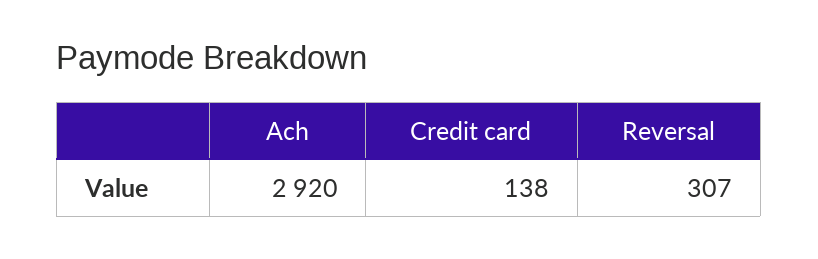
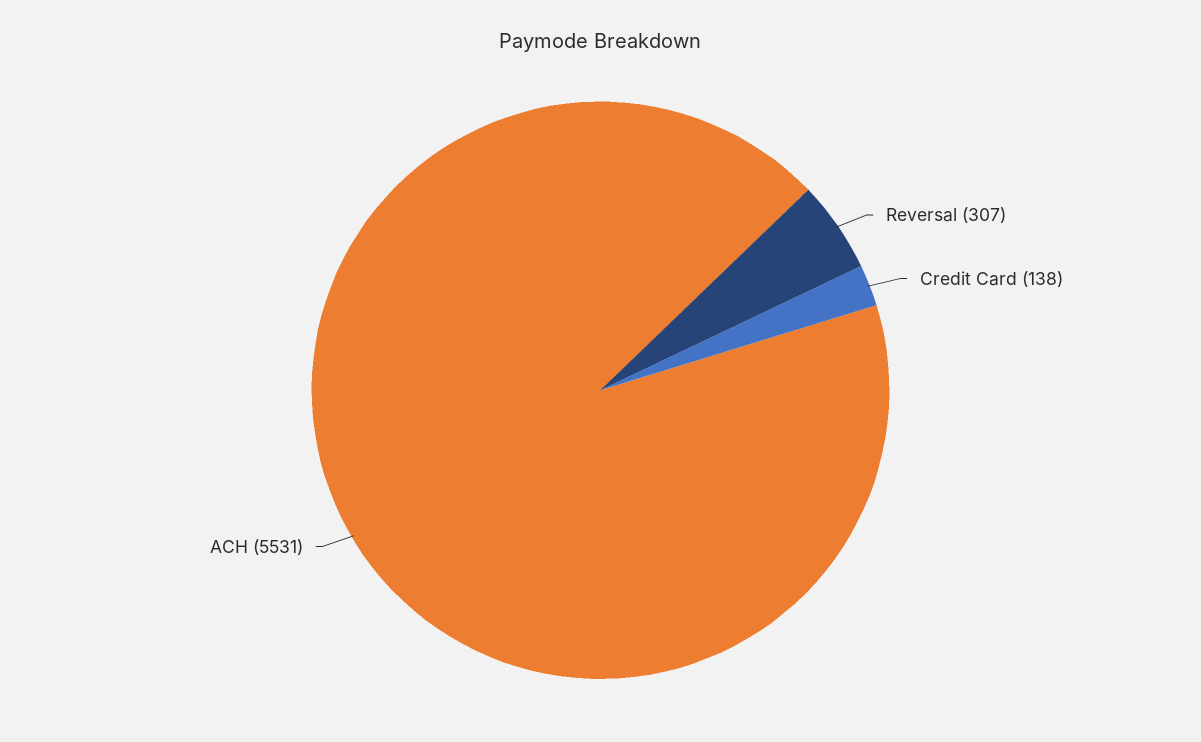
Ach: 2920 -> 5531

